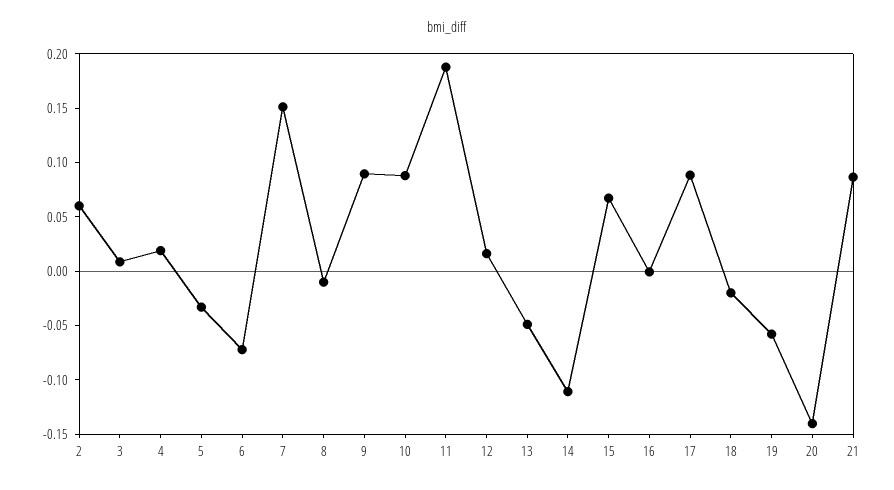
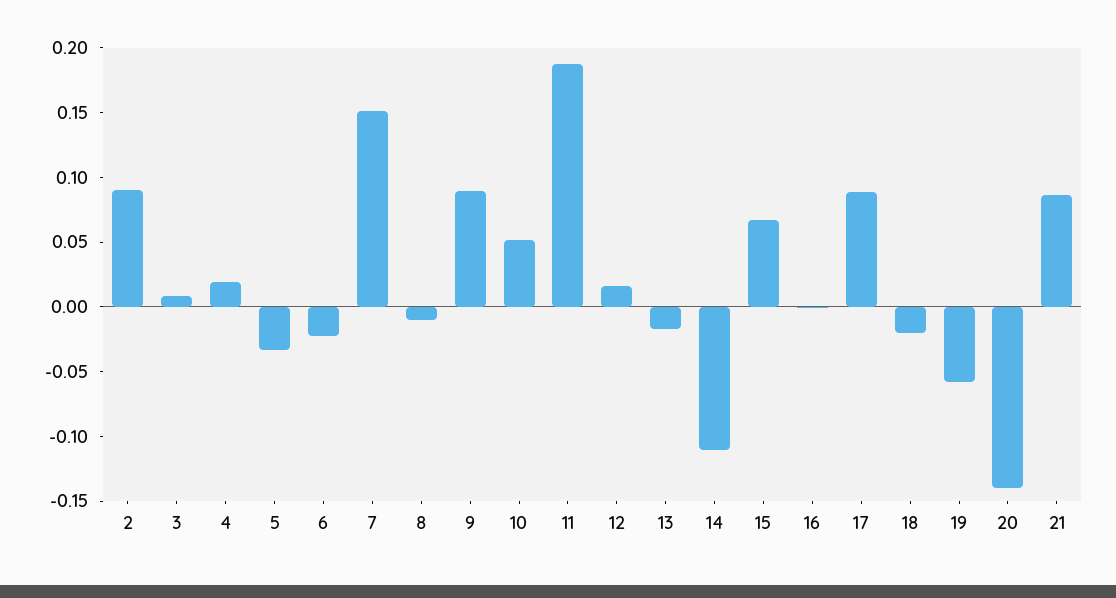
2: 0.06 -> 0.09
6: -0.07 -> -0.02
10: 0.09 -> 0.05
13: -0.05 -> -0.02

